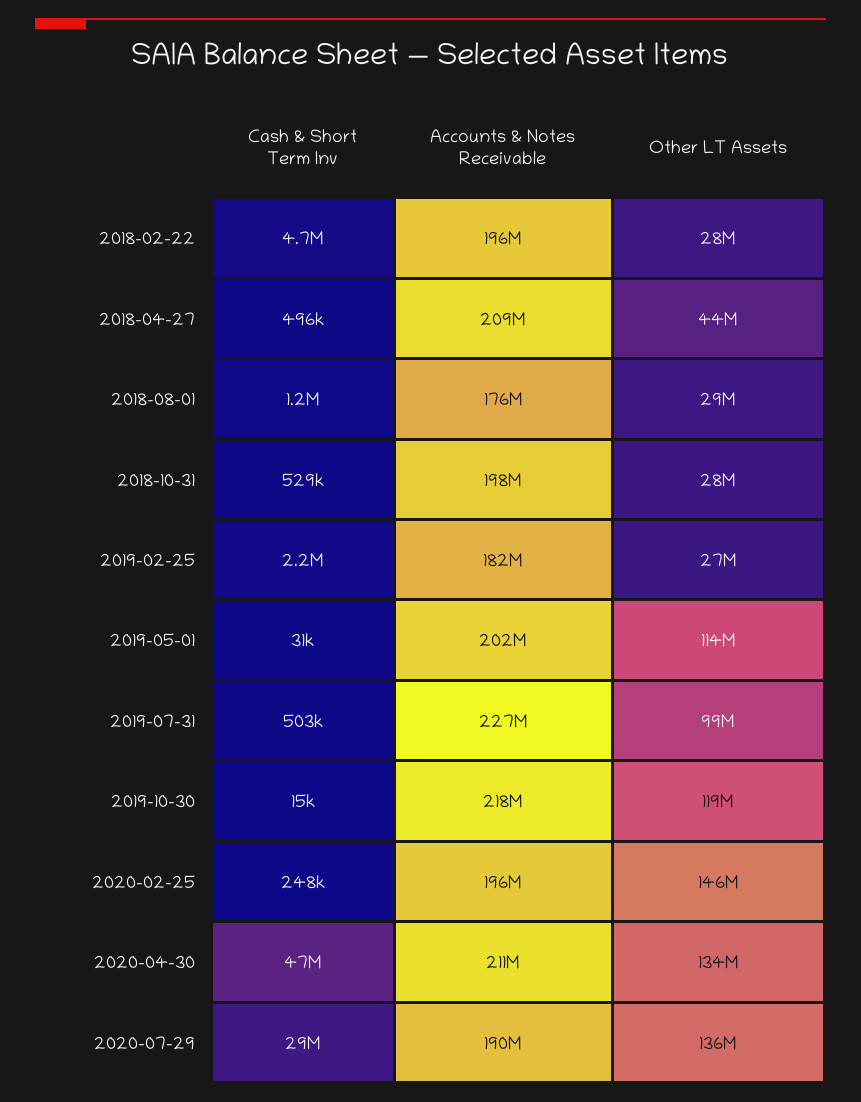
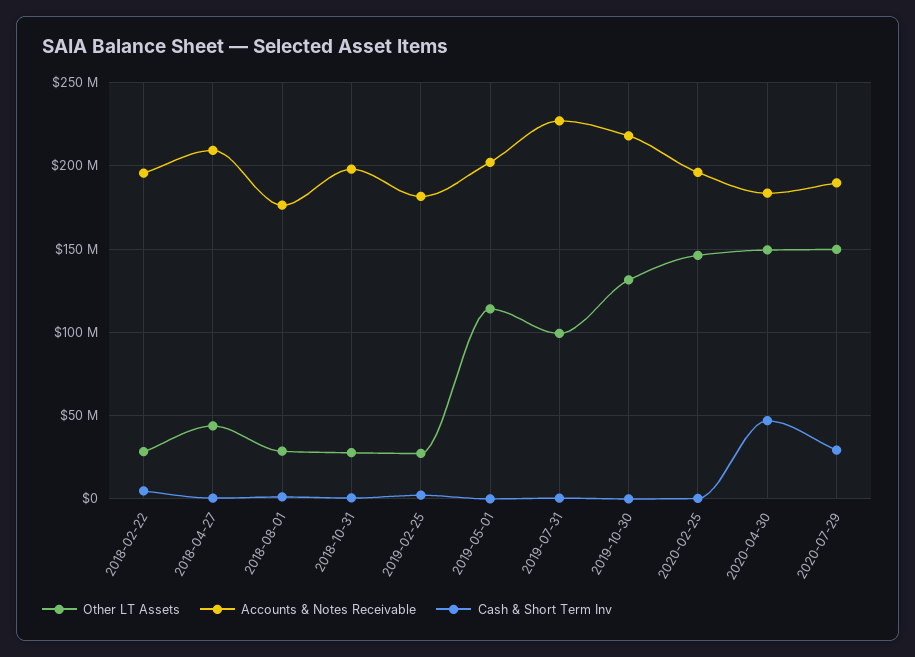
Other LT Assets, 2019-10-30: 119000000 -> 130000000
Accounts & Notes Receivable, 2020-04-30: 211000000 -> 185000000
Other LT Assets, 2020-04-30: 134000000 -> 150000000
Other LT Assets, 2020-07-29: 136000000 -> 150000000

